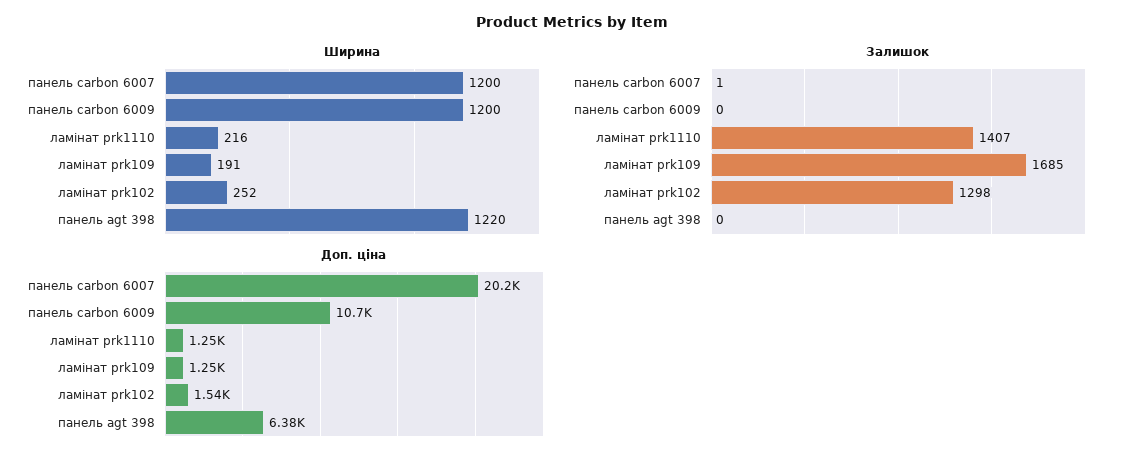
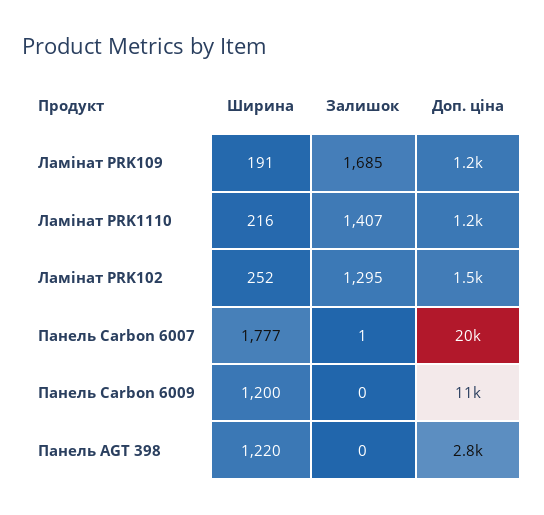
Ширина, панель carbon 6007: 1200 -> 1777
Залишок, ламінат prk102: 1298 -> 1295
Доп. ціна, панель agt 398: 6380 -> 2800

